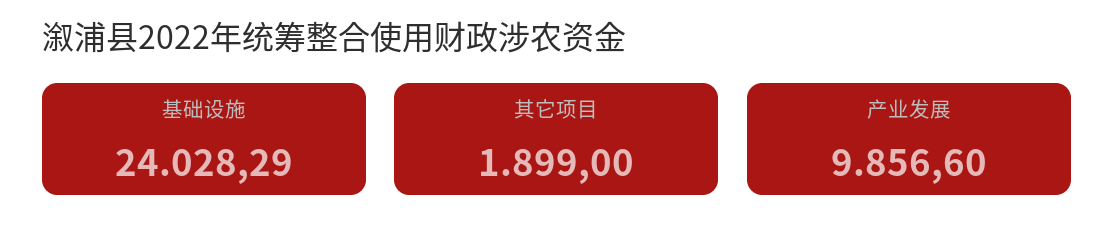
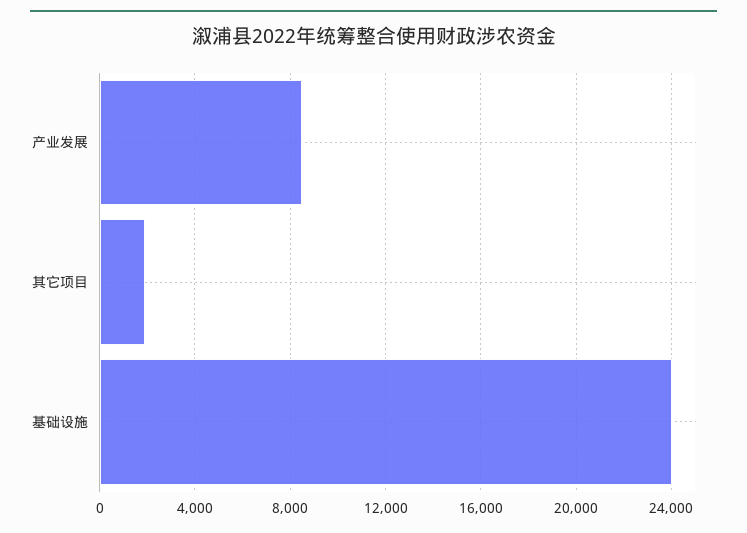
产业发展: 9856.6 -> 8500

